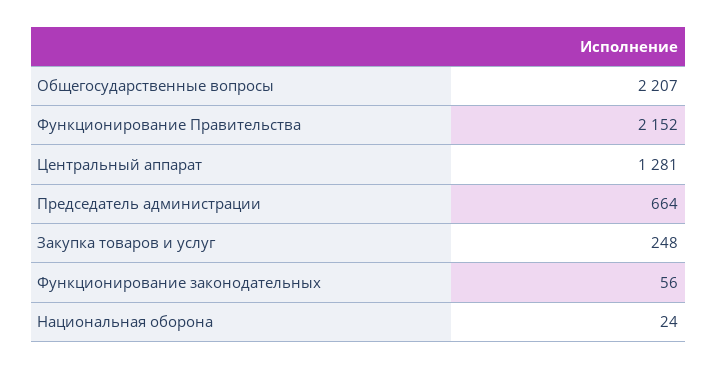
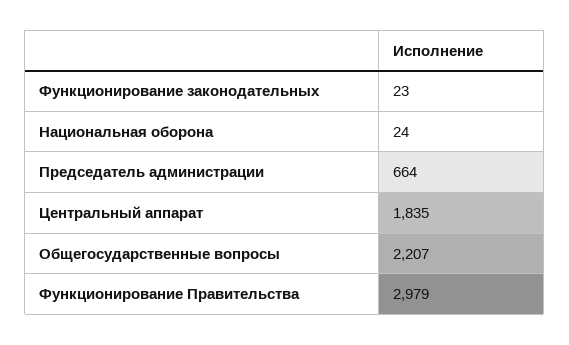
Функционирование Правительства: 2152 -> 2979
Центральный аппарат: 1281 -> 1835
Закупка товаров и услуг: 248 -> none
Функционирование законодательных: 56 -> 23

